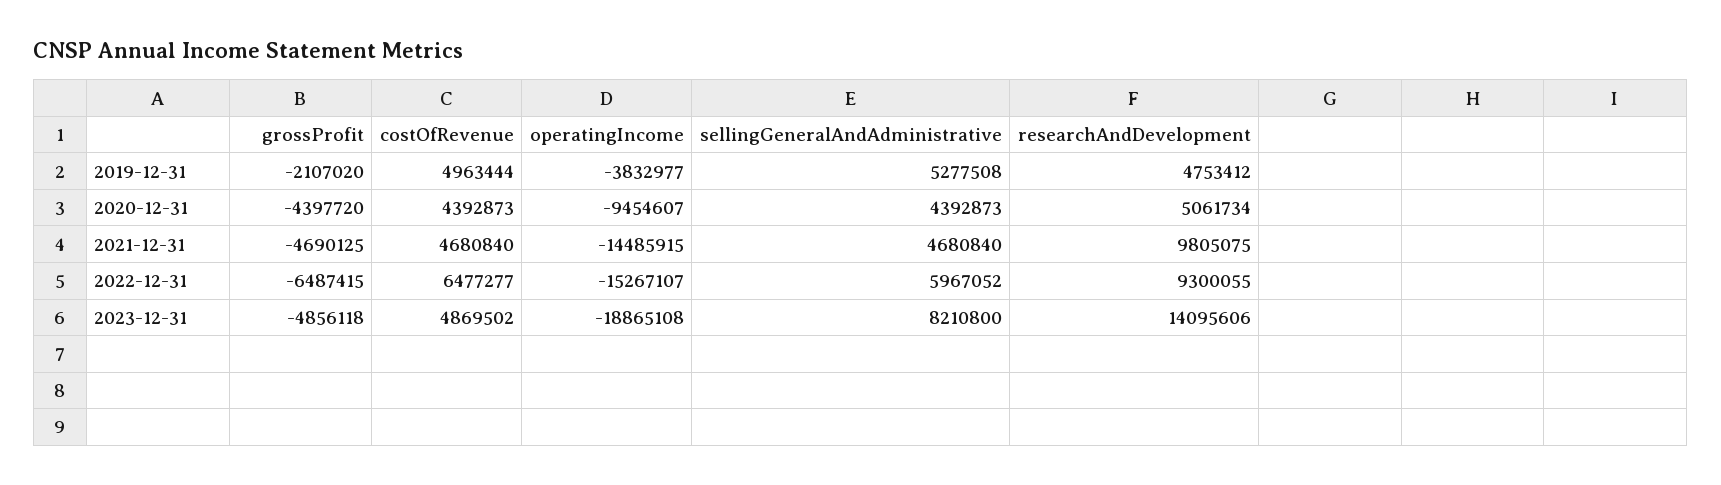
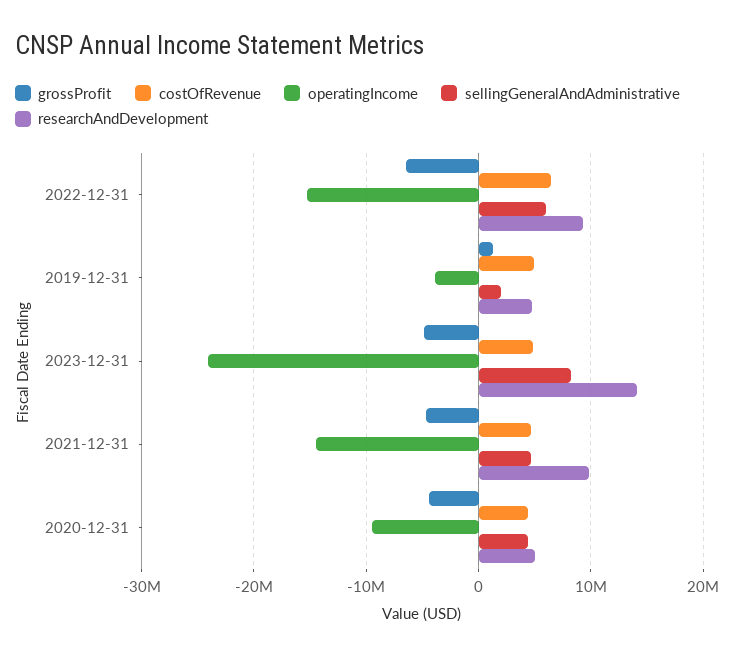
grossProfit, 2019-12-31: -2107020 -> 1000000
sellingGeneralAndAdministrative, 2019-12-31: 5277508 -> 2000000
operatingIncome, 2023-12-31: -18865108 -> -24000000

